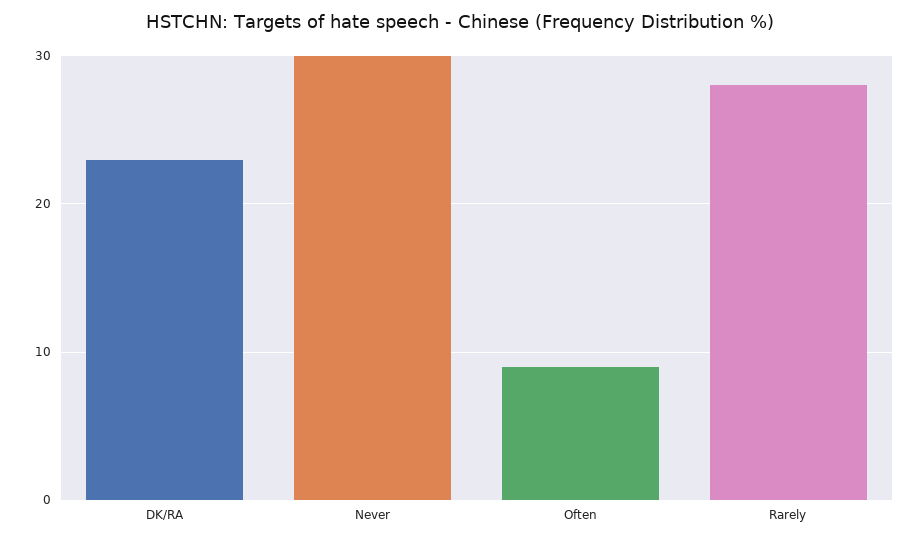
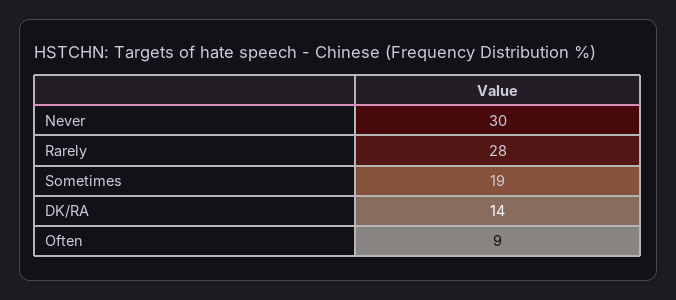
DK/RA: 23 -> 14
Sometimes: none -> 19

